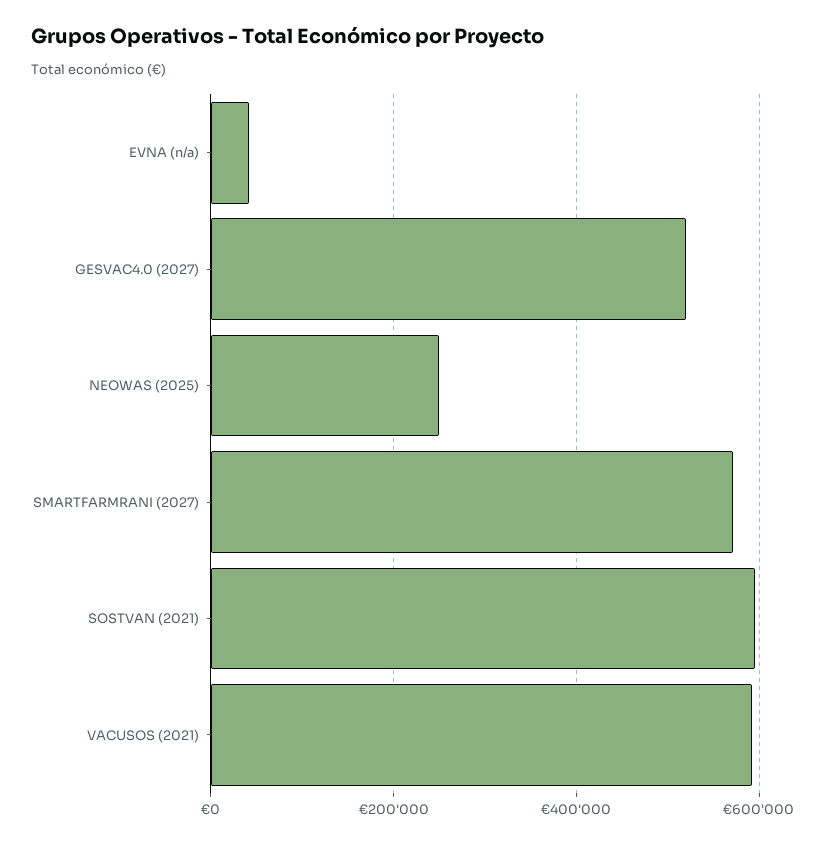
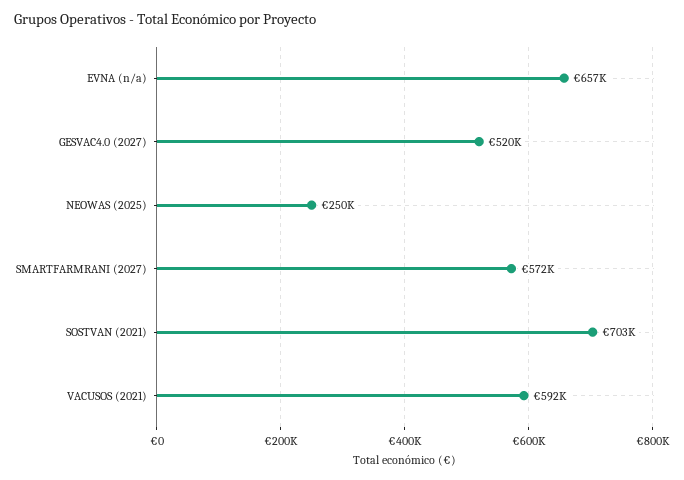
EVNA (n/a): 40000 -> 657000
SOSTVAN (2021): 600000 -> 703000

